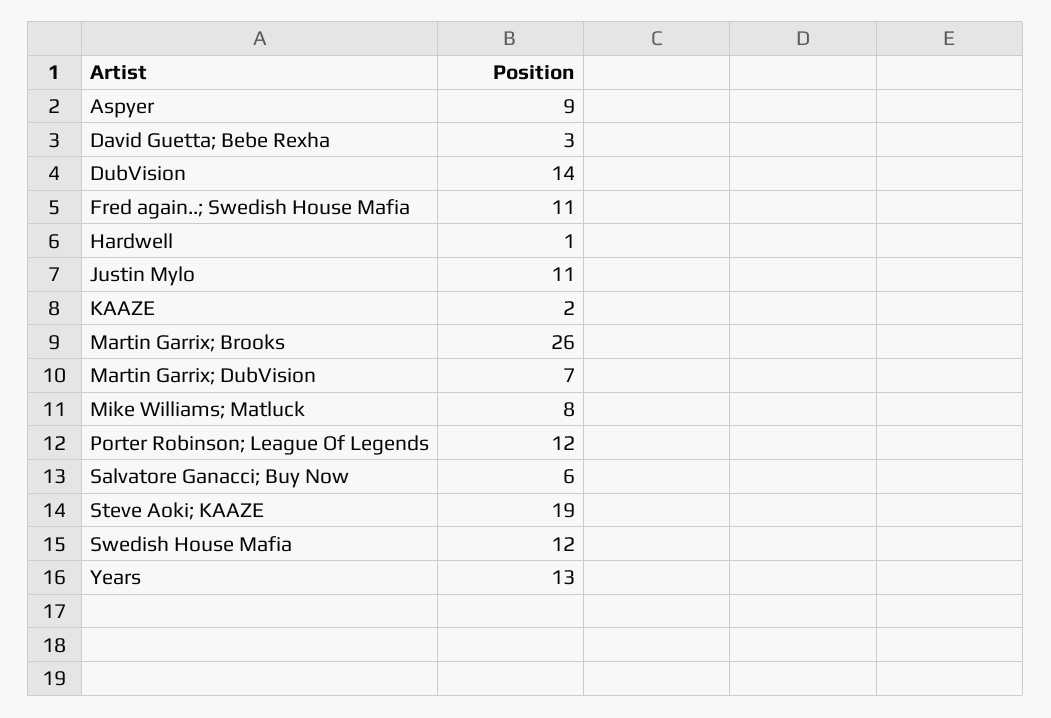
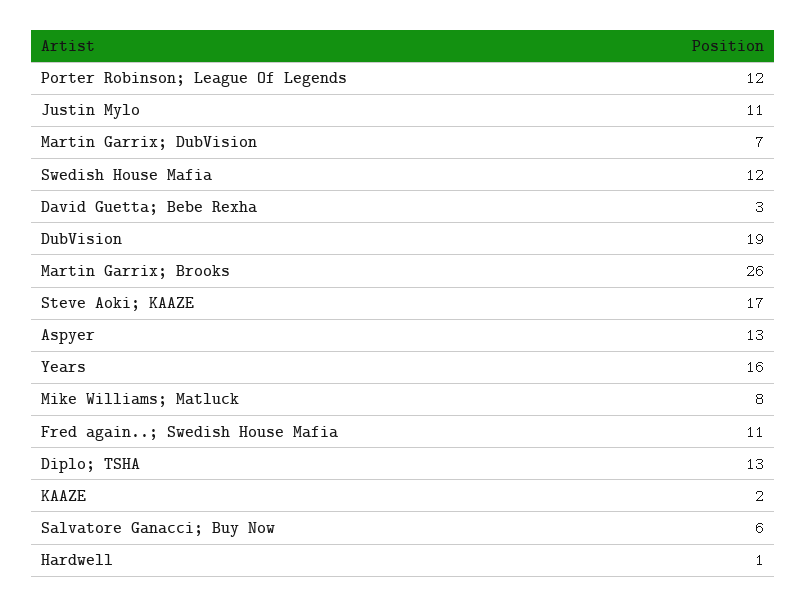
Aspyer: 9 -> 13
DubVision: 14 -> 19
Steve Aoki; KAAZE: 19 -> 17
Years: 13 -> 16
Diplo; TSHA: none -> 13

